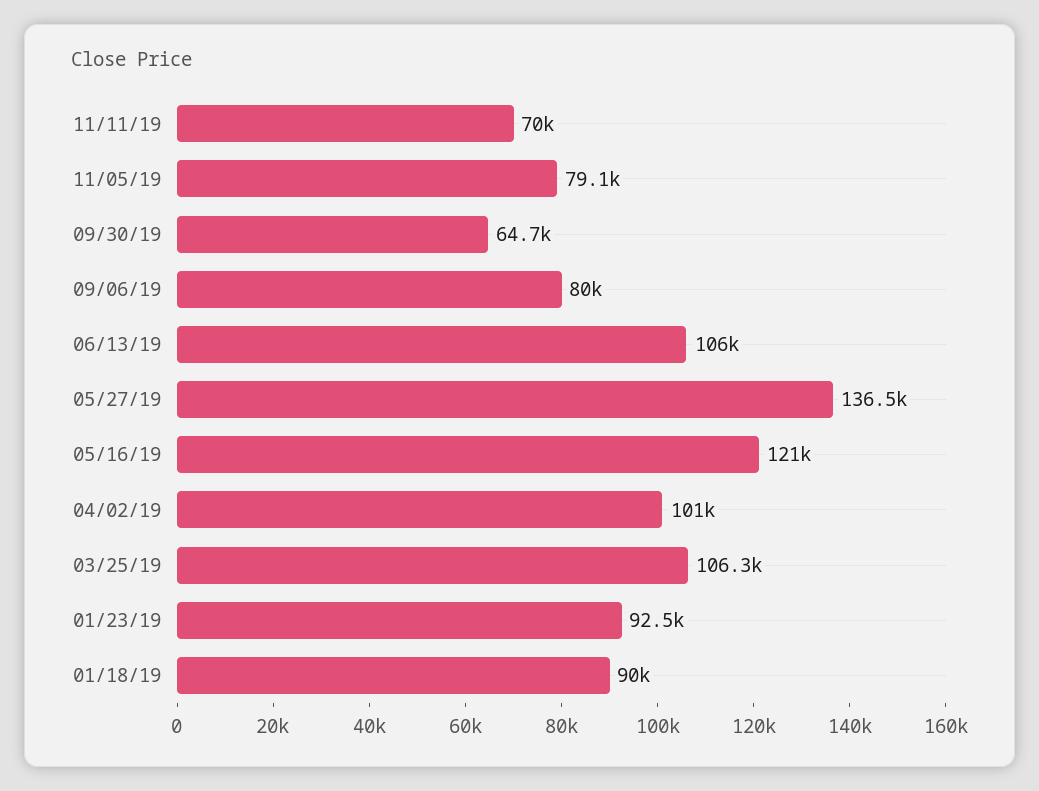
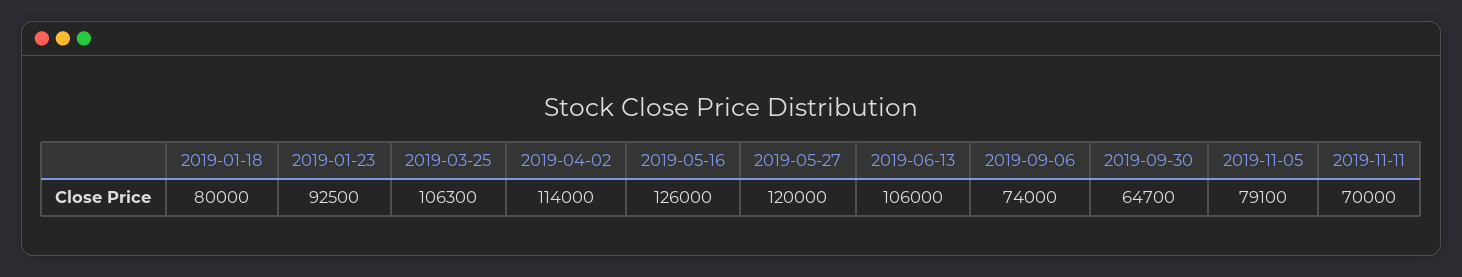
09/06/19: 80000 -> 74000
05/27/19: 136500 -> 120000
05/16/19: 121000 -> 126000
04/02/19: 101000 -> 114000
01/18/19: 90000 -> 80000

